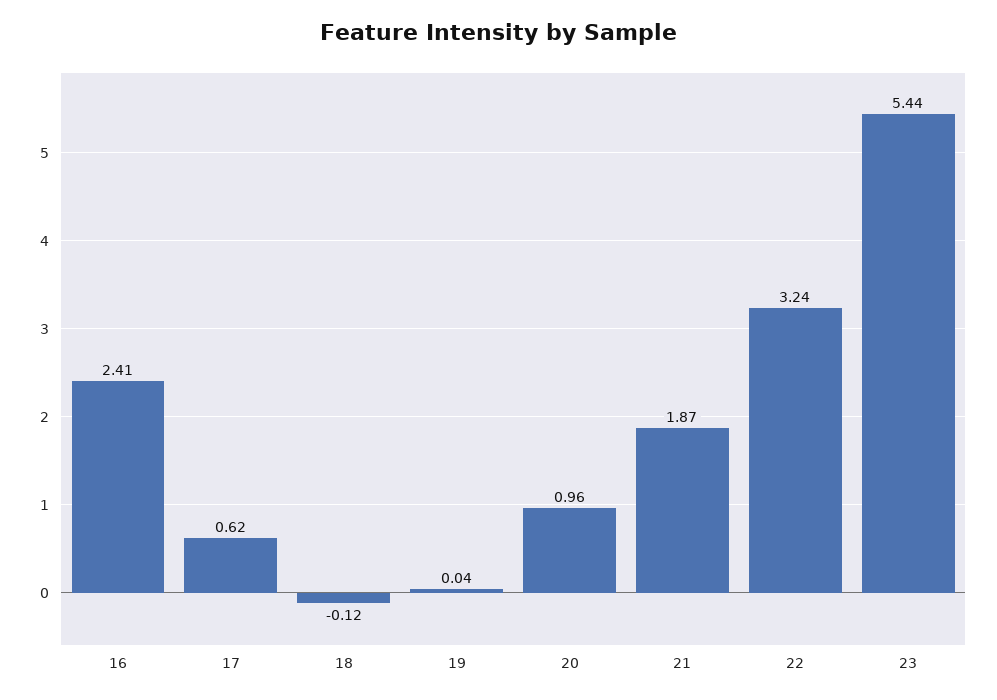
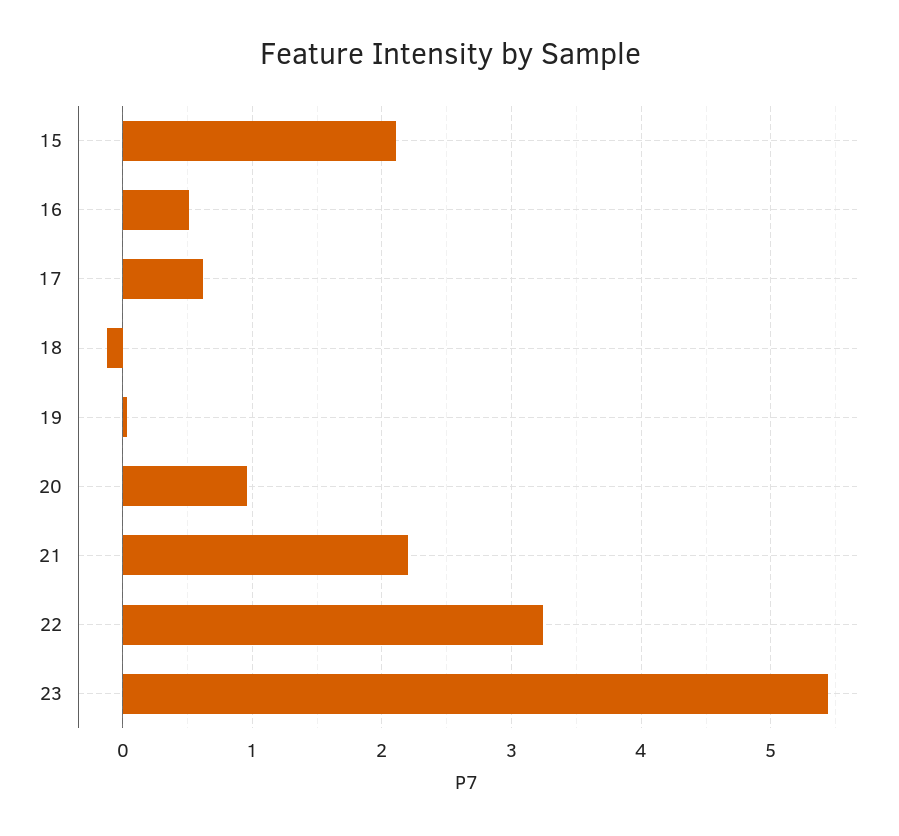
16: 2.41 -> 0.5
21: 1.87 -> 2.2
15: none -> 2.1

